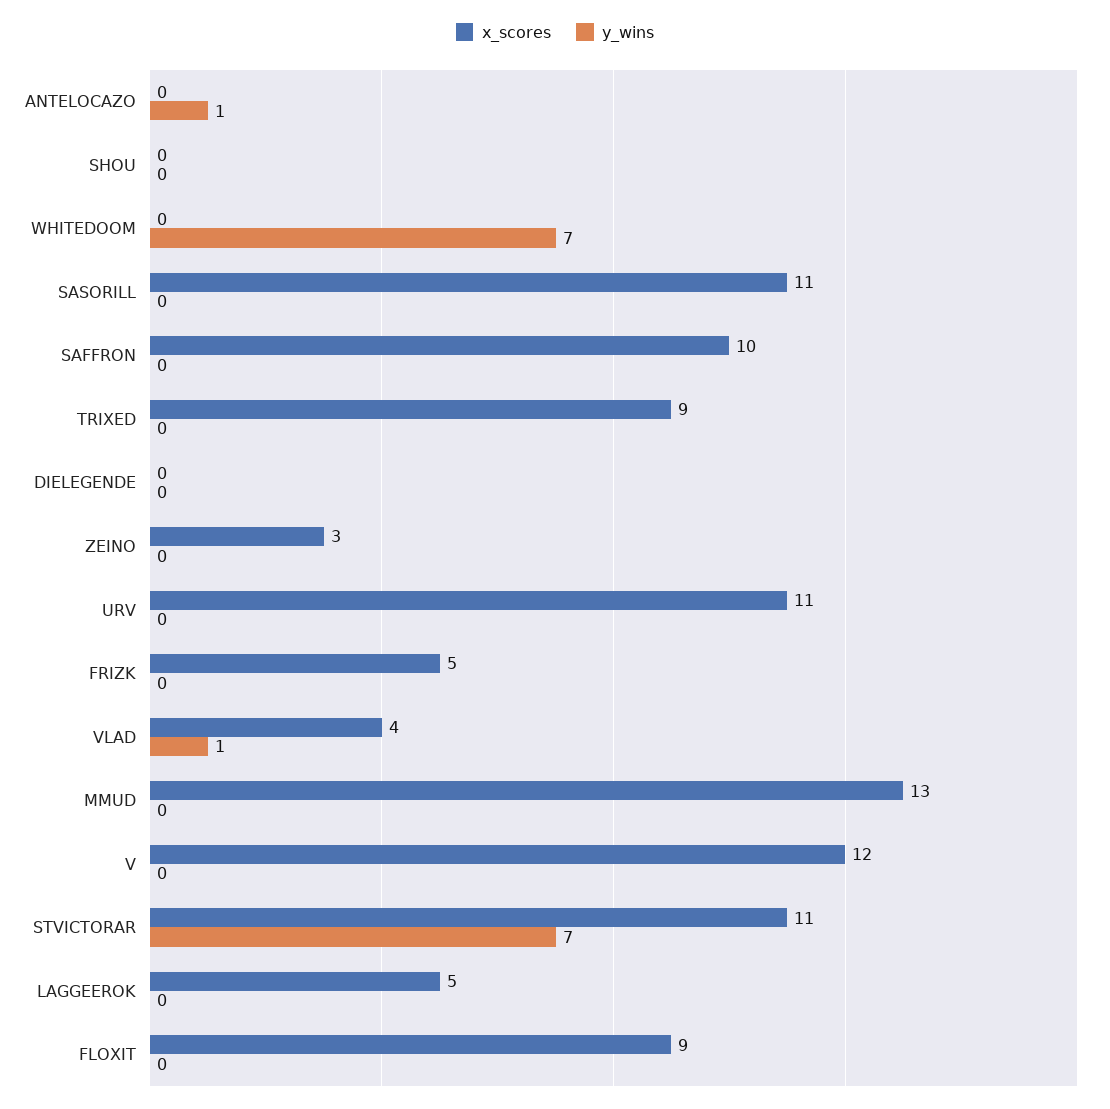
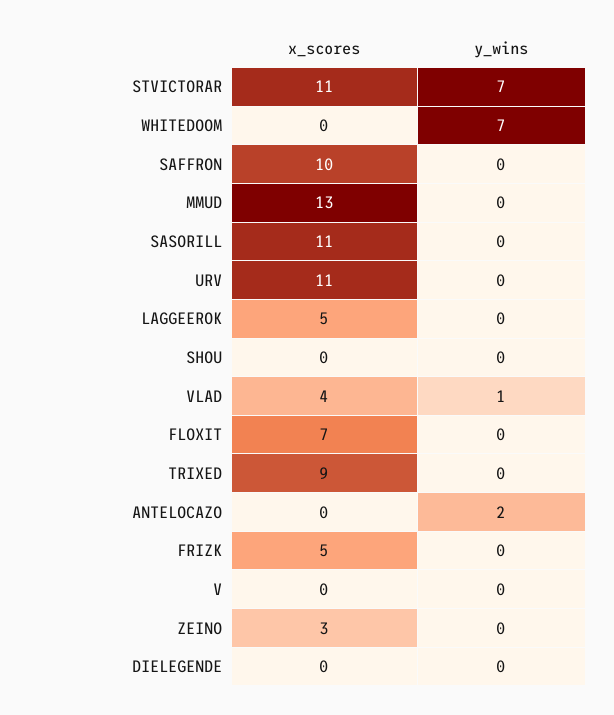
y_wins, ANTELOCAZO: 1 -> 2
x_scores, V: 12 -> 0
x_scores, FLOXIT: 9 -> 7

